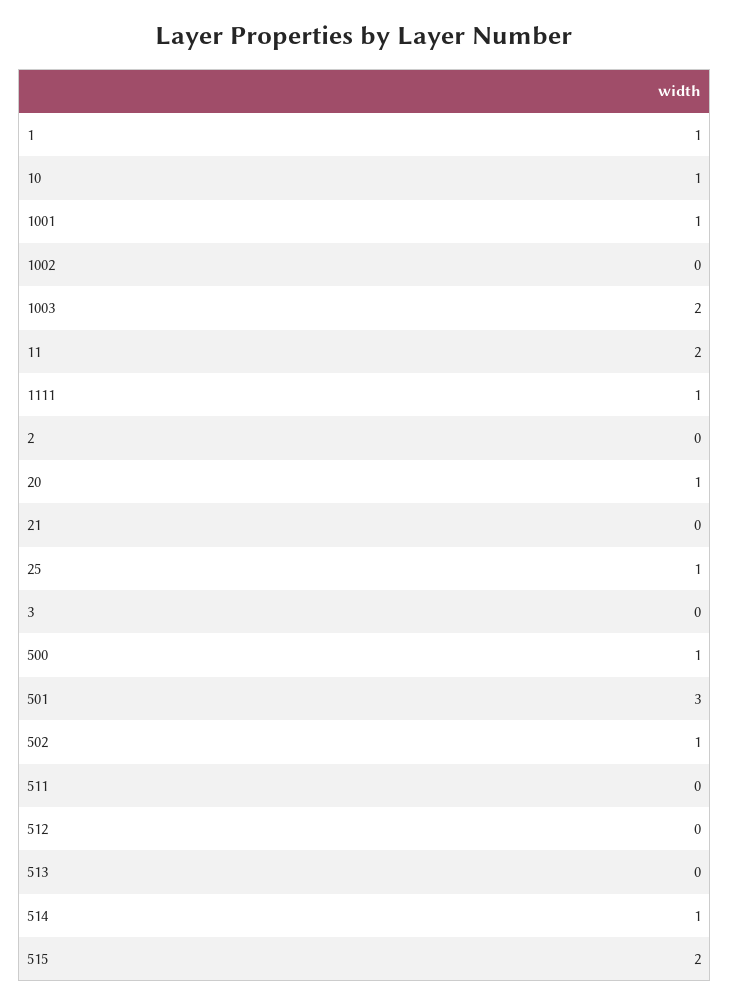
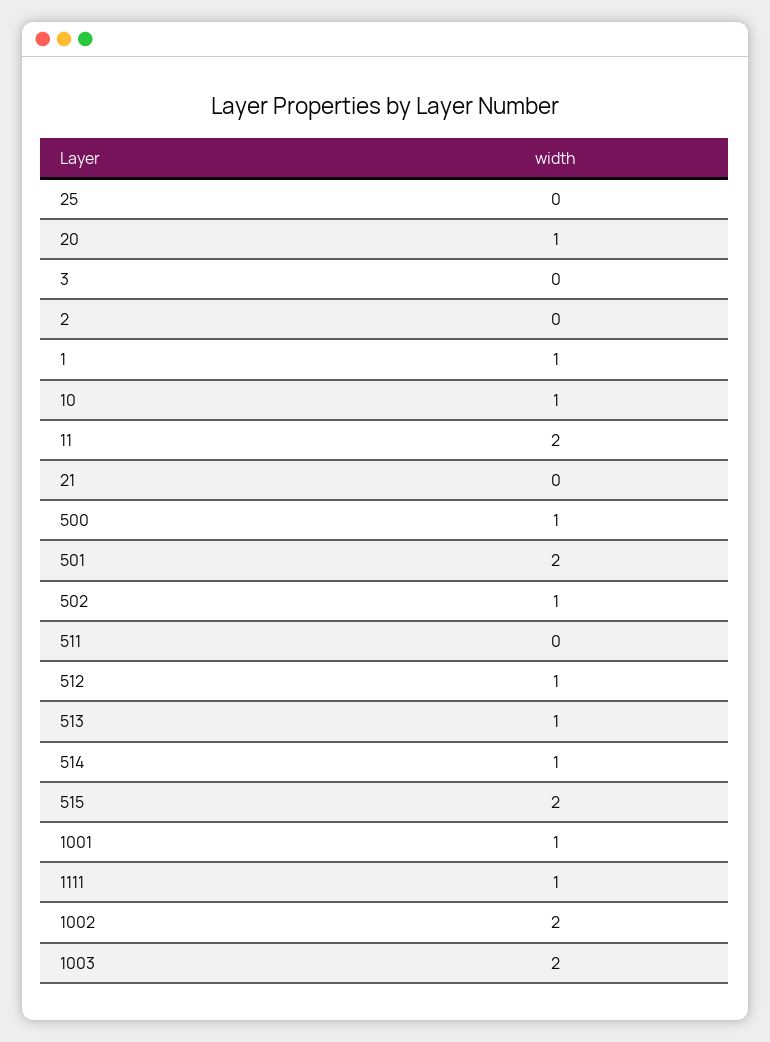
1002: 0 -> 2
25: 1 -> 0
501: 3 -> 2
512: 0 -> 1
513: 0 -> 1

